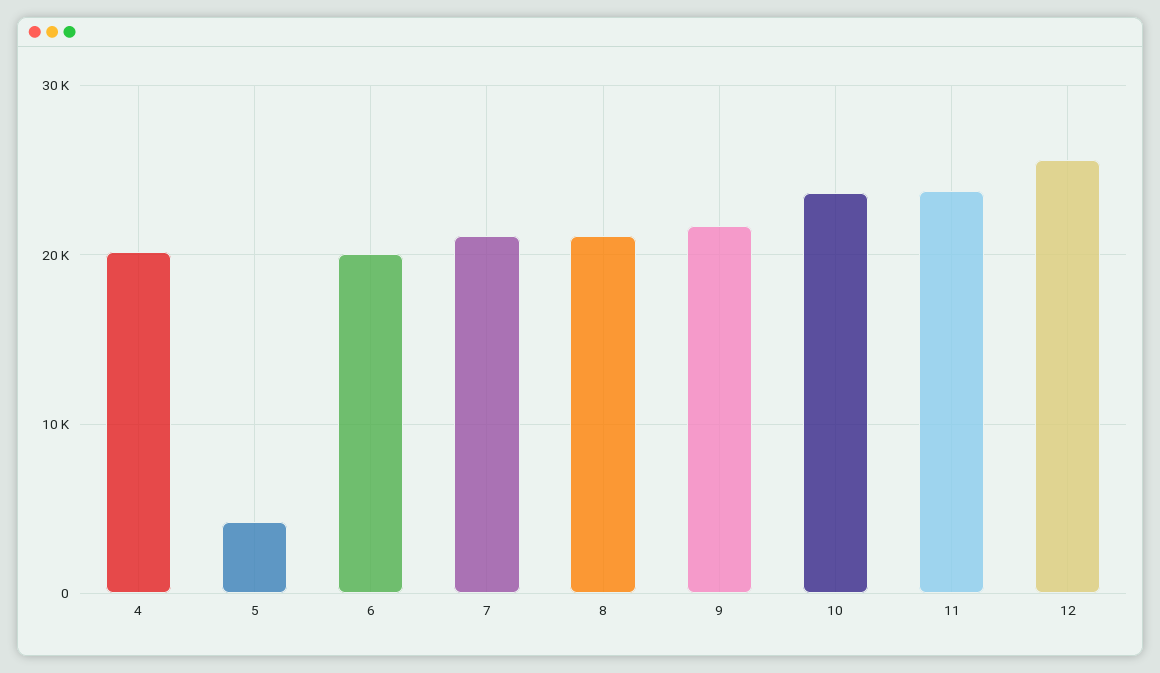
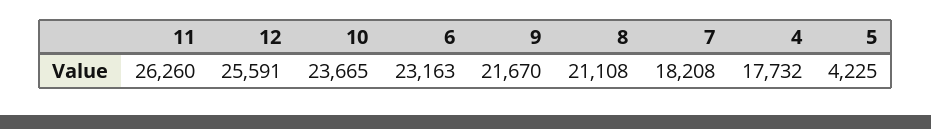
4: 20000 -> 17732
6: 20000 -> 23163
7: 21000 -> 18208
11: 24000 -> 26260

